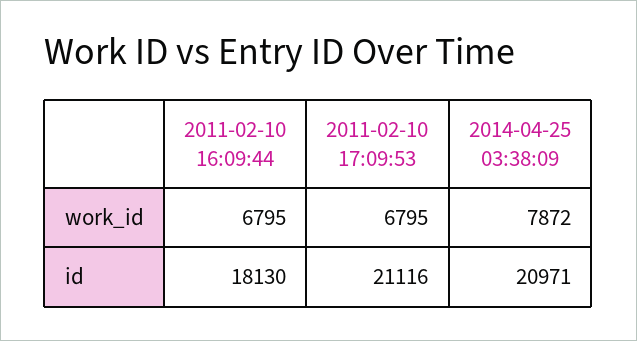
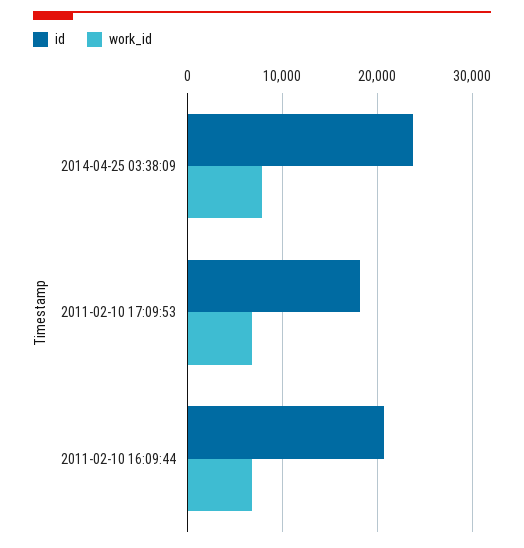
id, 2011-02-10 16:09:44: 18130 -> 21000
id, 2011-02-10 17:09:53: 21116 -> 18000
id, 2014-04-25 03:38:09: 20971 -> 24000

